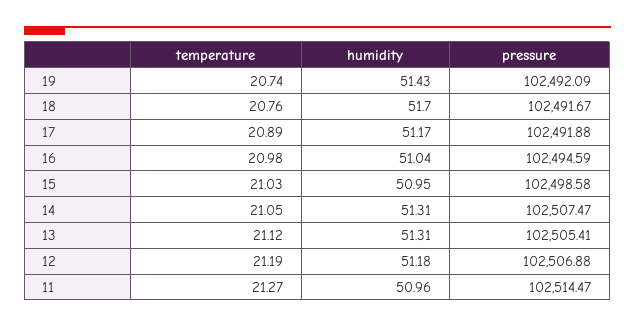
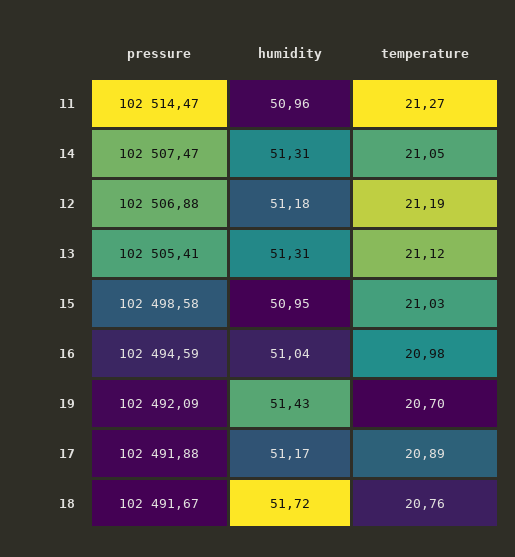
temperature, 19: 20.74 -> 20.7
humidity, 18: 51.7 -> 51.72

